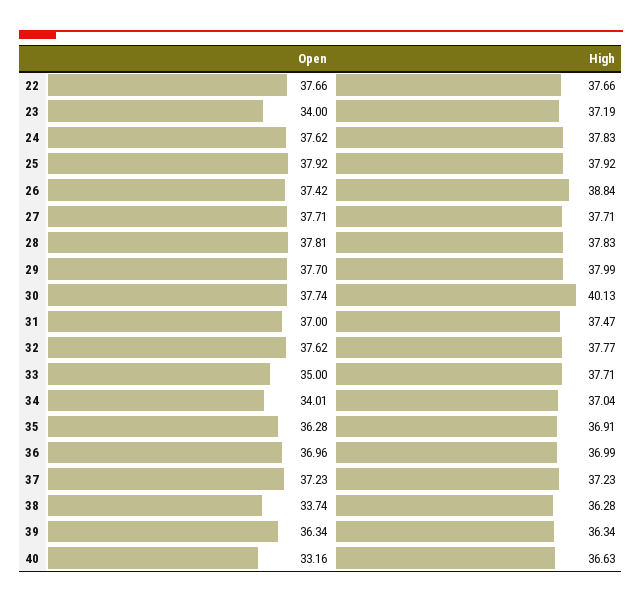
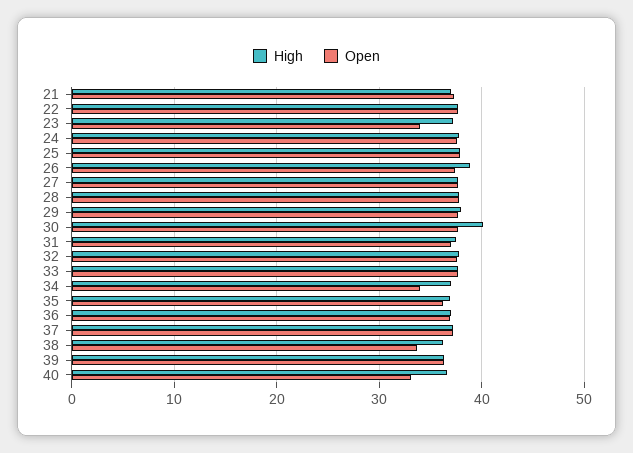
Open, 33: 35 -> 38
High, 21: none -> 37
Open, 21: none -> 37

